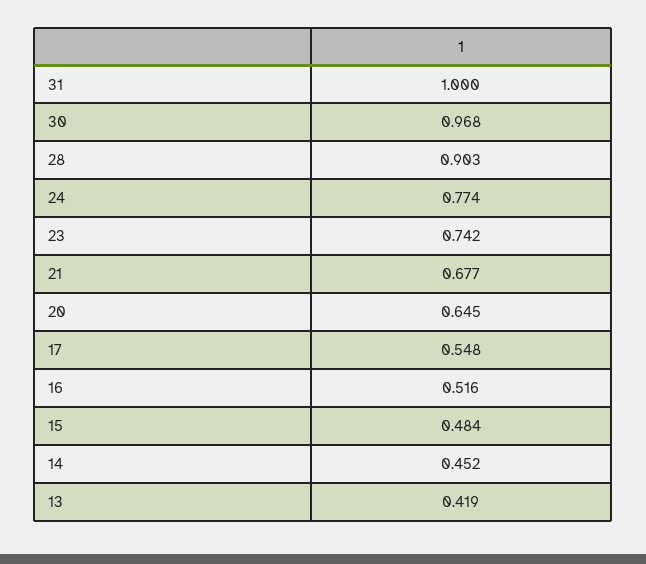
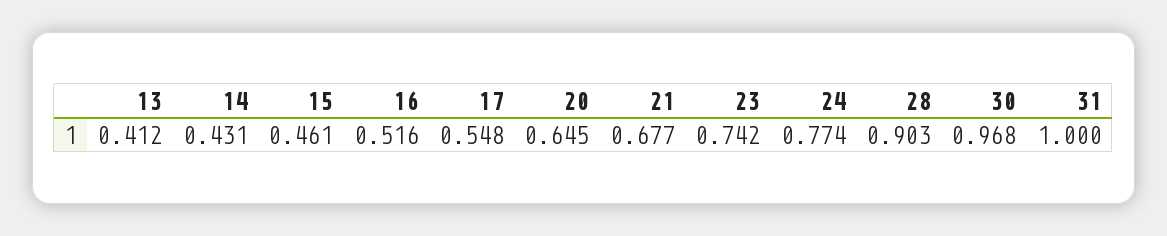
15: 0.484 -> 0.461
14: 0.452 -> 0.431
13: 0.419 -> 0.412

